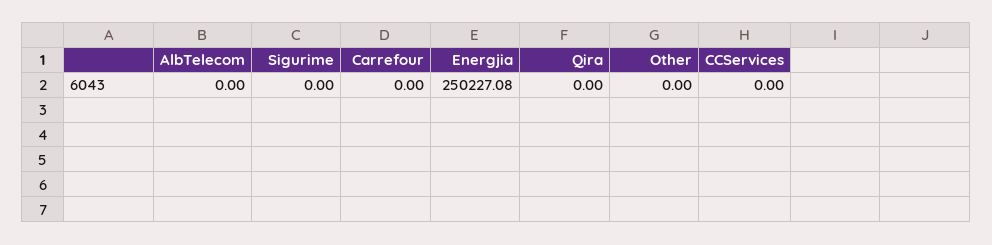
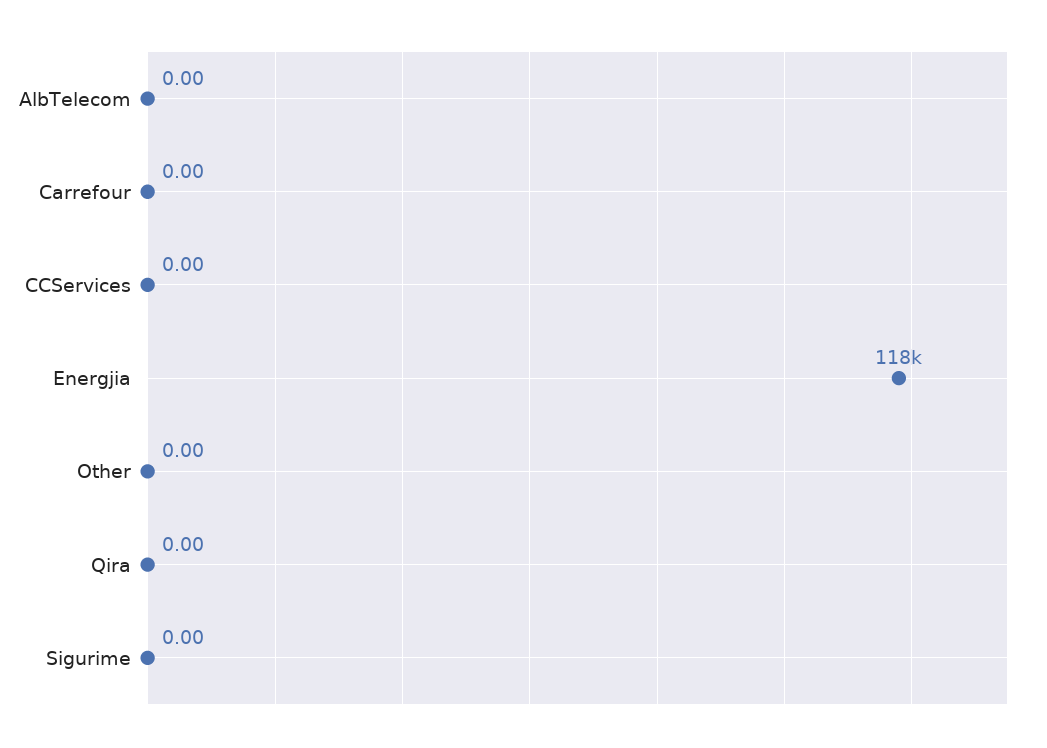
Energjia: 250227.08 -> 118000

